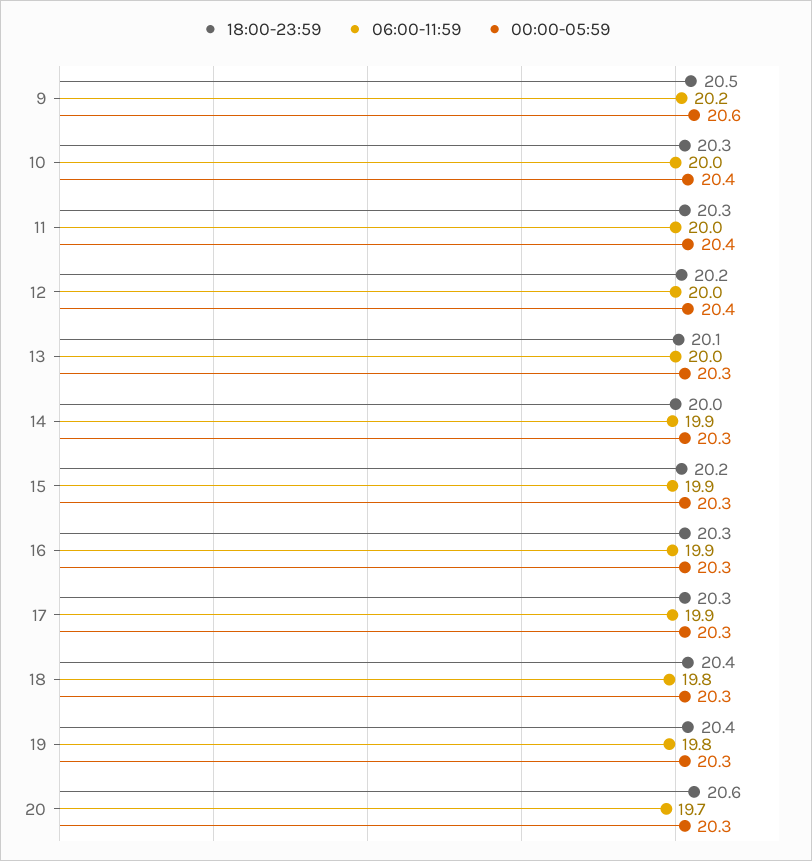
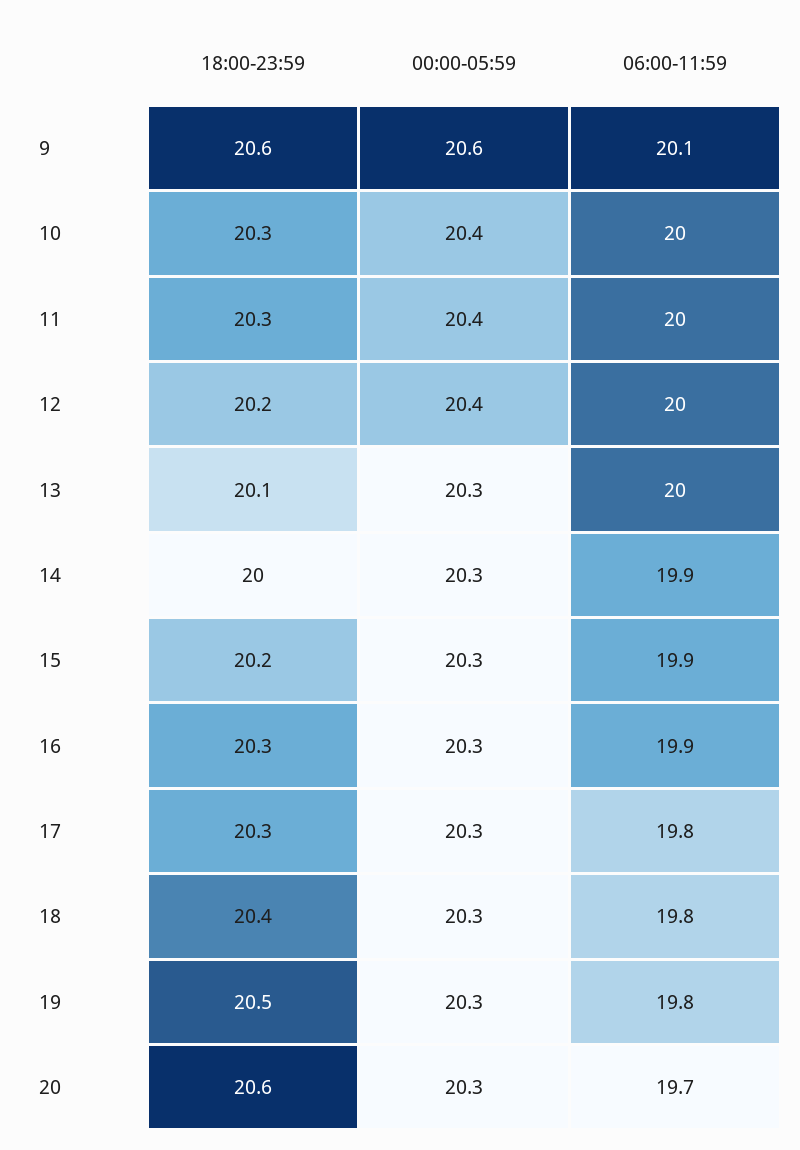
18:00-23:59, 9: 20.5 -> 20.6
06:00-11:59, 9: 20.2 -> 20.1
06:00-11:59, 17: 19.9 -> 19.8
18:00-23:59, 19: 20.4 -> 20.5

